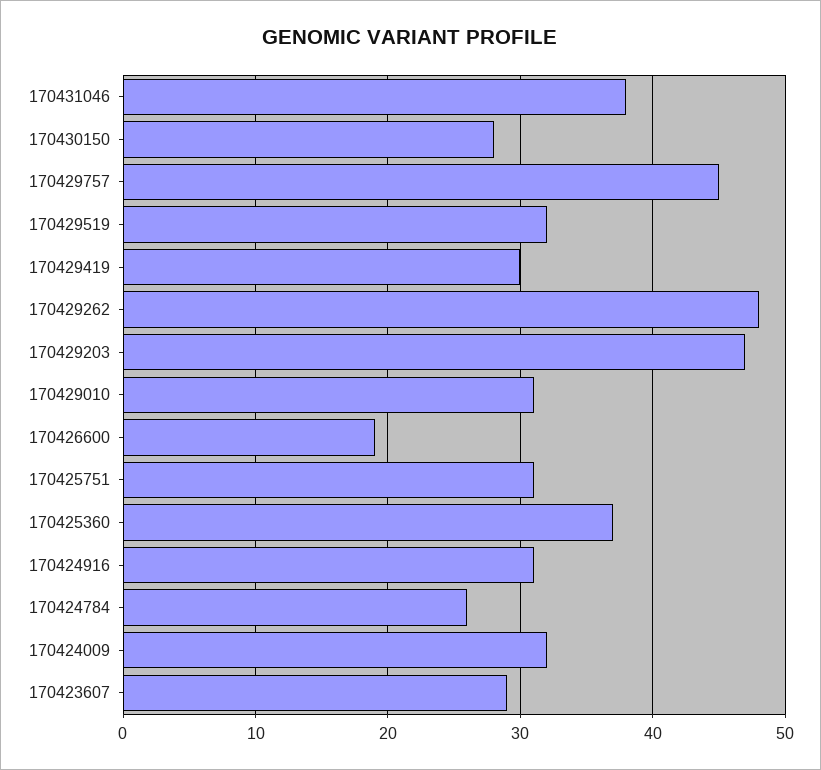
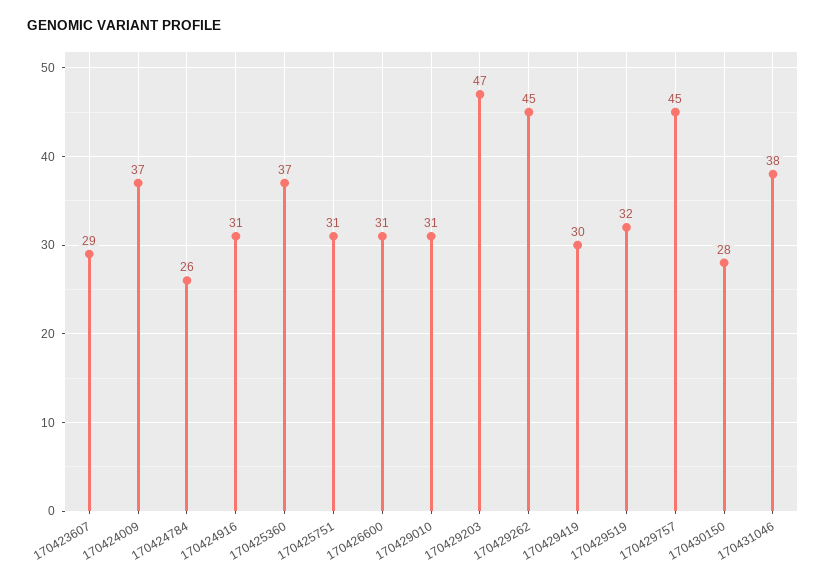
170429262: 48 -> 45
170426600: 19 -> 31
170424009: 32 -> 37

